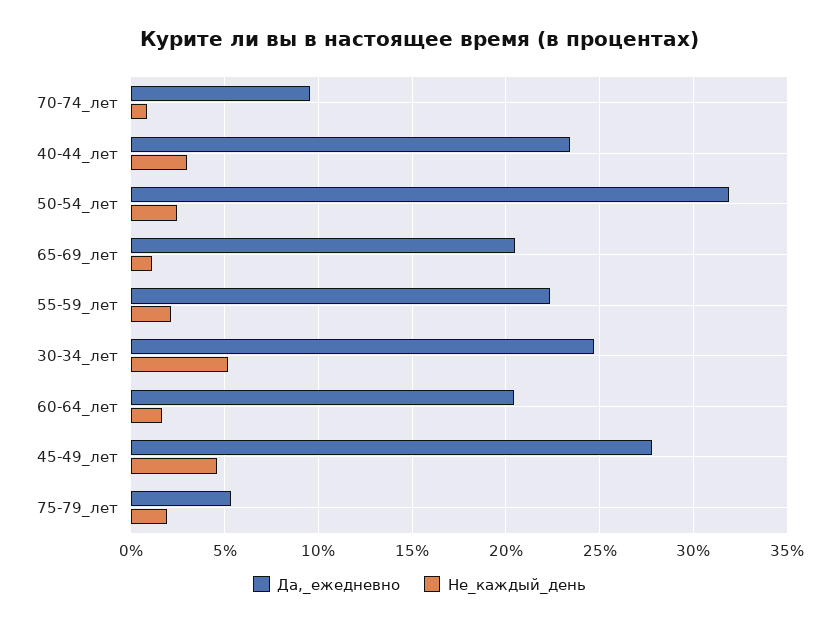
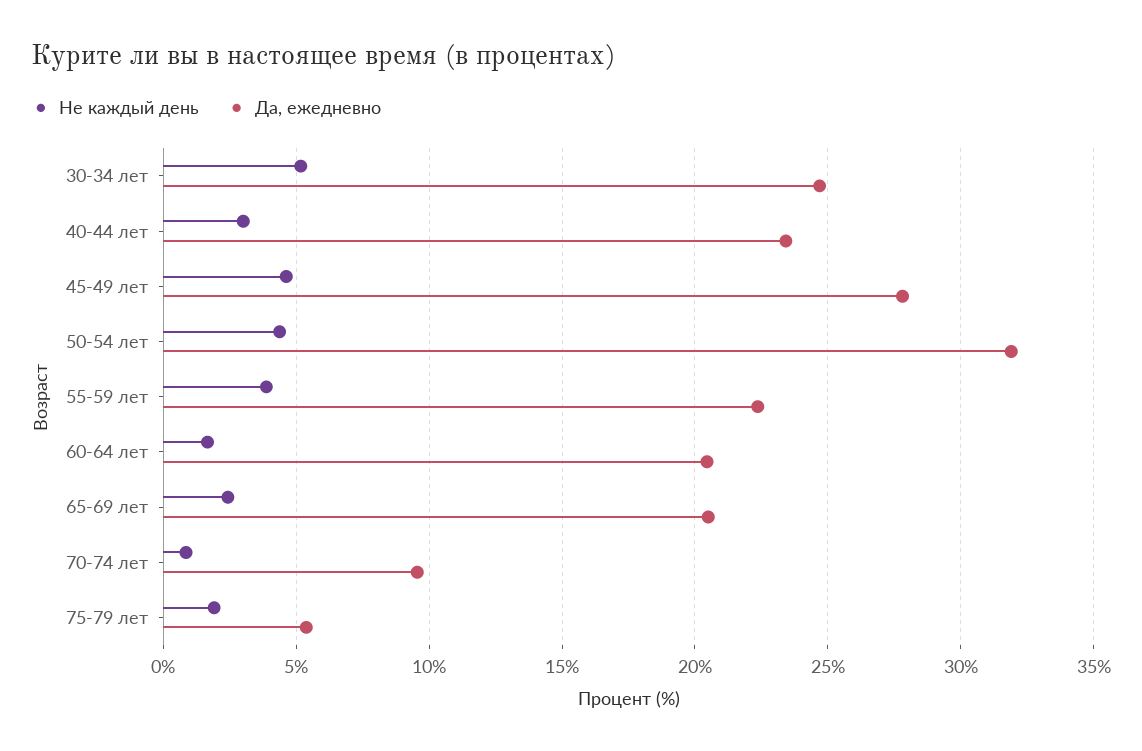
Не_каждый_день, 50-54_лет: 2.5 -> 4.5
Не_каждый_день, 65-69_лет: 1 -> 2.5
Не_каждый_день, 55-59_лет: 2 -> 4

